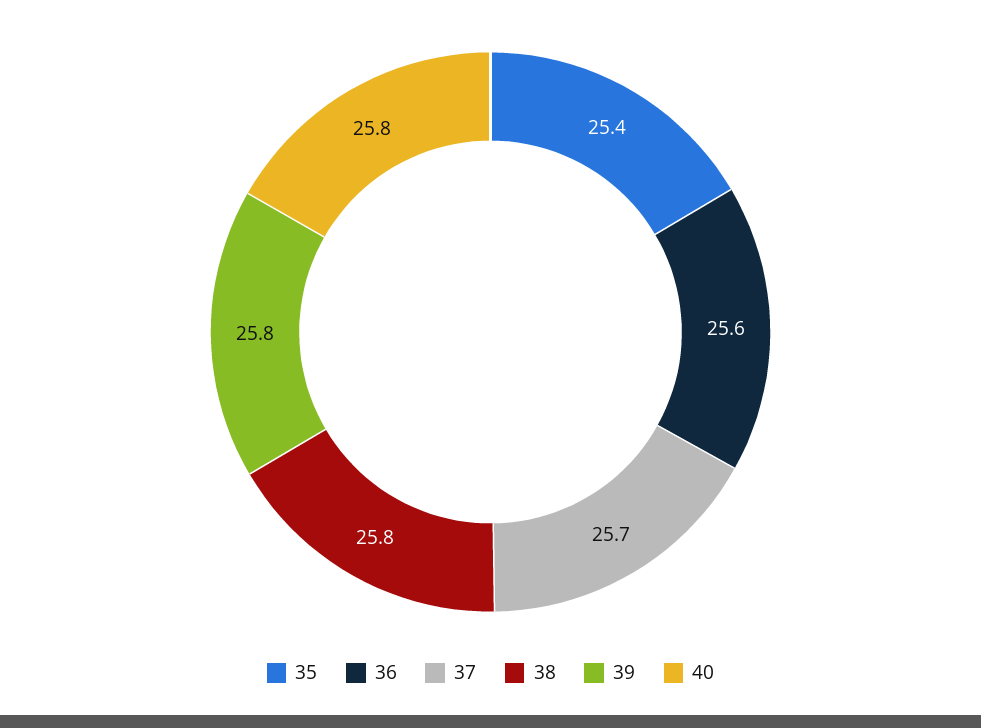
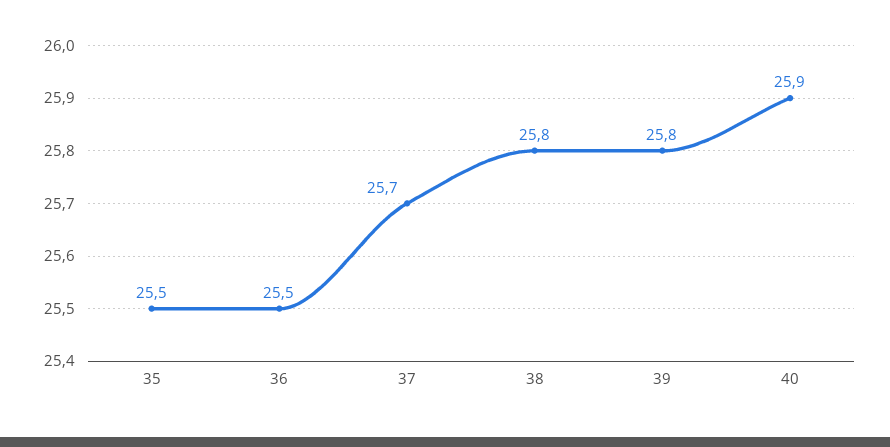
35: 25.4 -> 25.5
36: 25.6 -> 25.5
40: 25.8 -> 25.9

